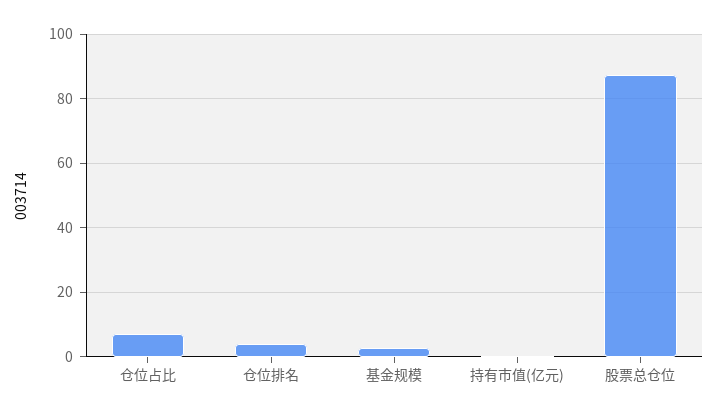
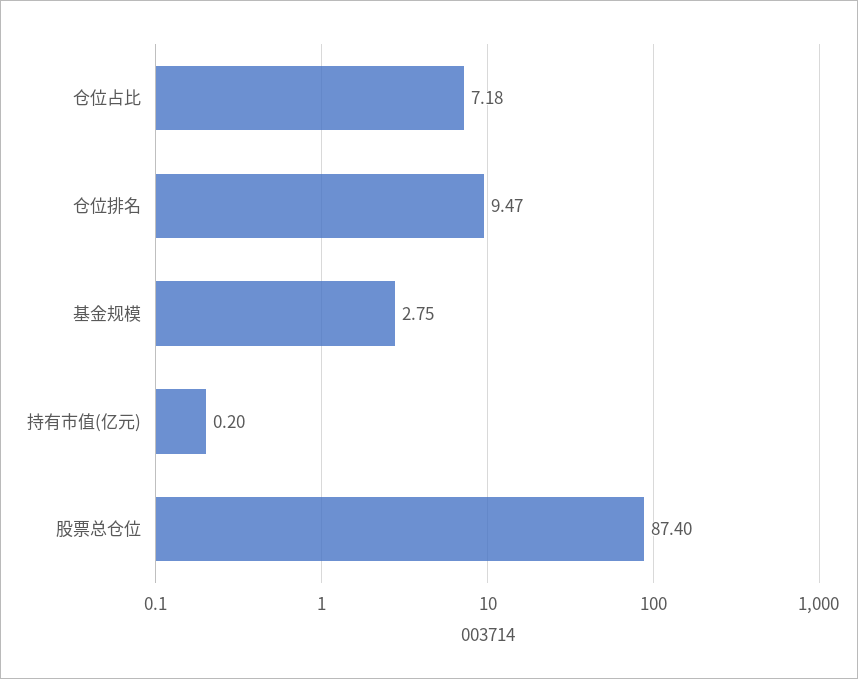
仓位排名: 4 -> 9.47

